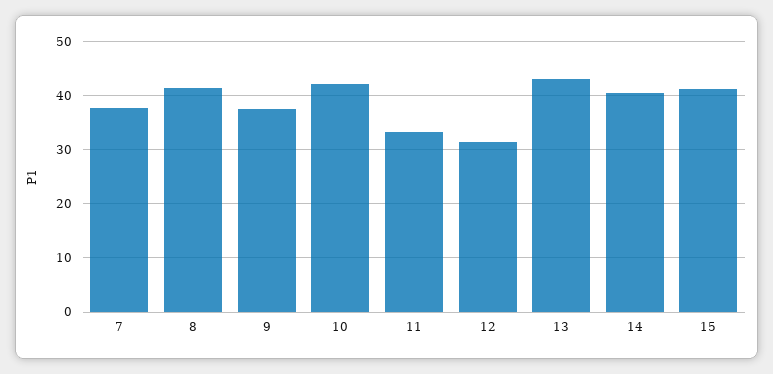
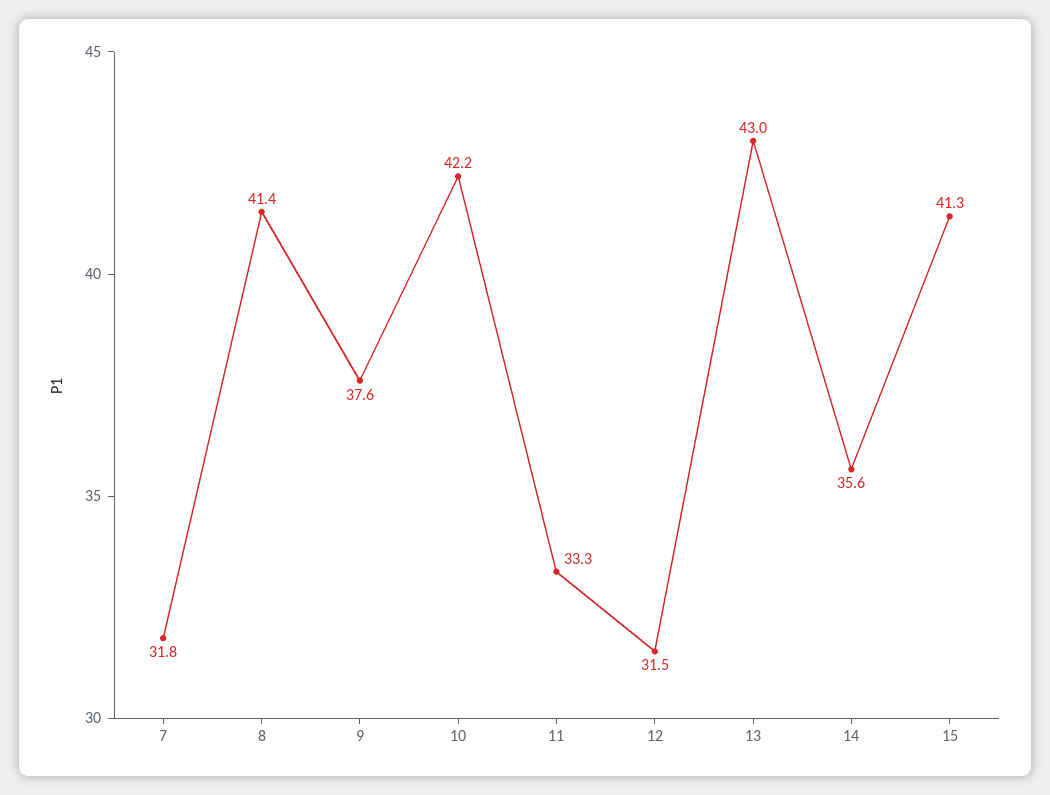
7: 38 -> 31.8
14: 40 -> 35.6

